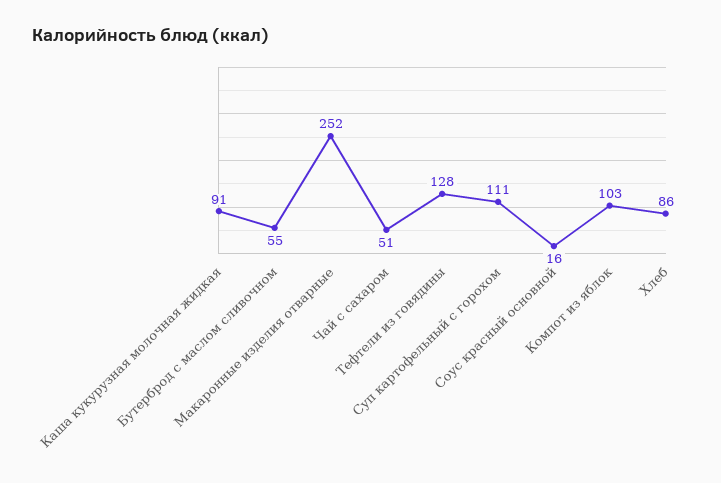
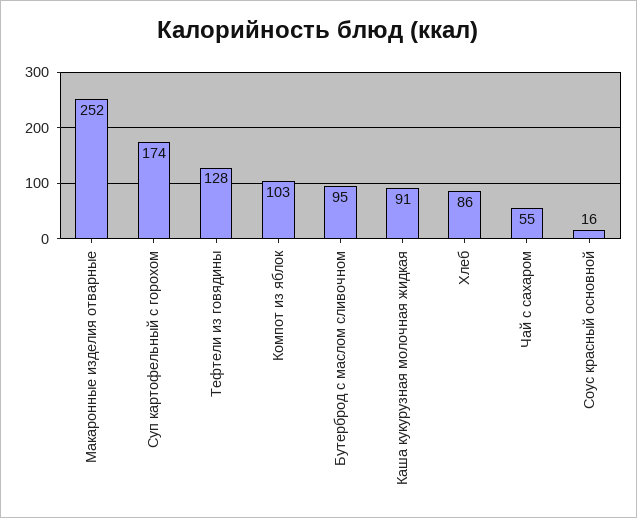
Бутерброд с маслом сливочном: 55 -> 95
Чай с сахаром: 51 -> 55
Суп картофельный с горохом: 111 -> 174

